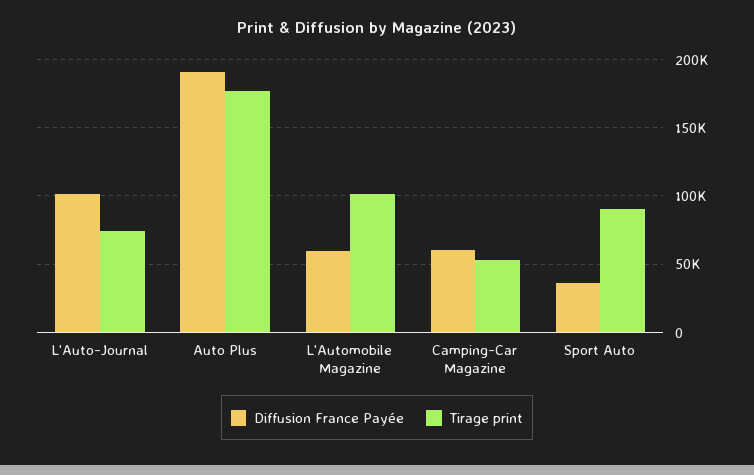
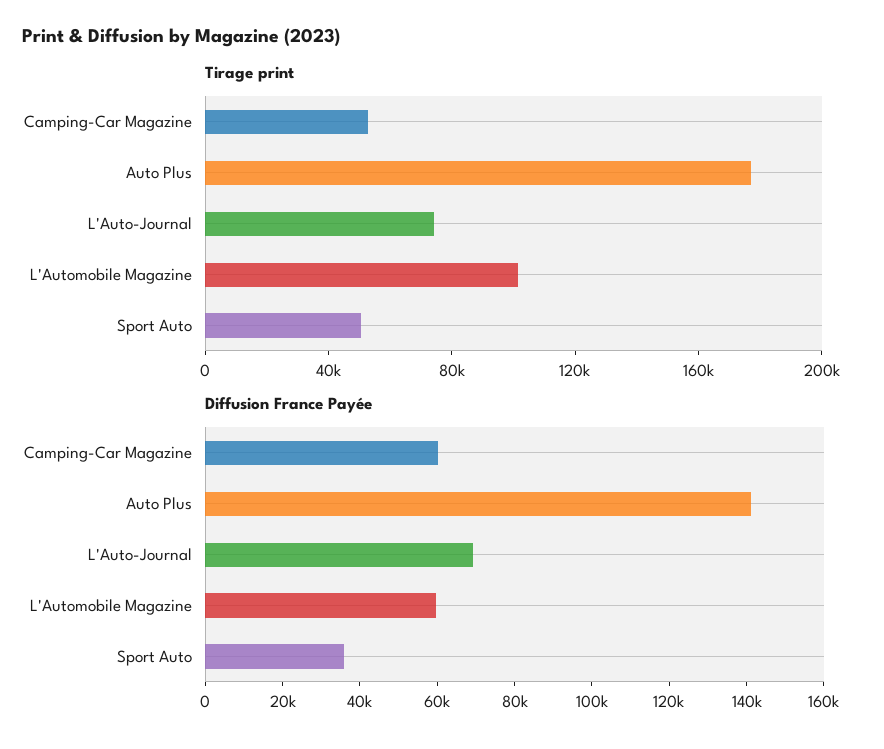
Diffusion France Payée, L'Auto-Journal: 100000 -> 70000
Diffusion France Payée, Auto Plus: 190000 -> 140000
Tirage print, Sport Auto: 90000 -> 50000

